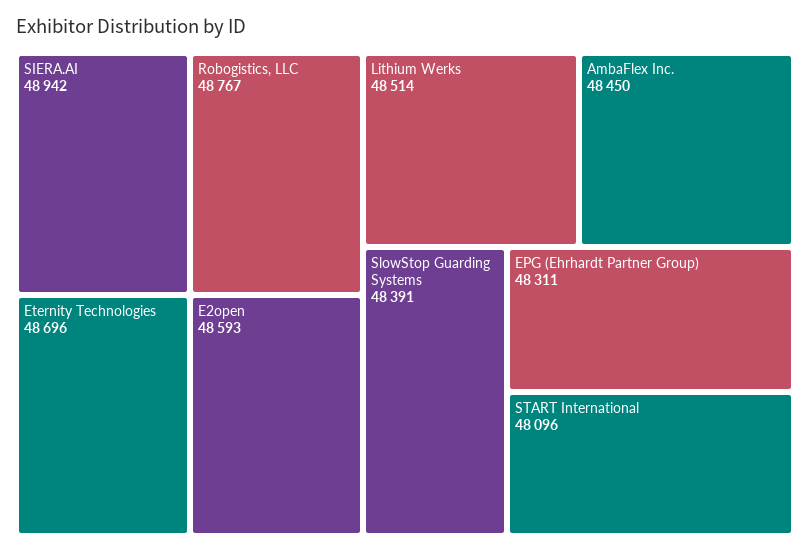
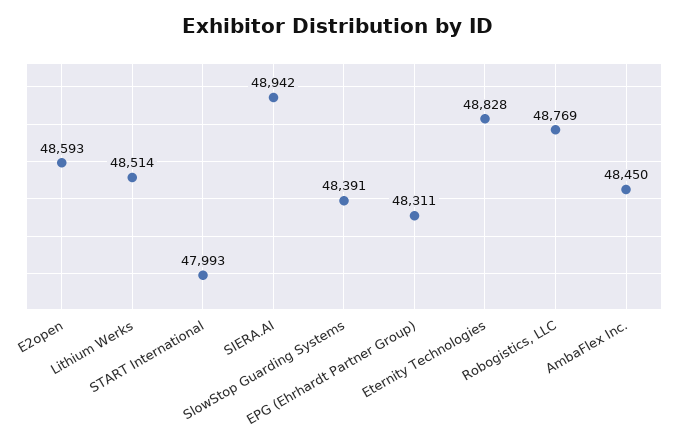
Robogistics, LLC: 48767 -> 48769
Eternity Technologies: 48696 -> 48828
START International: 48096 -> 47993

